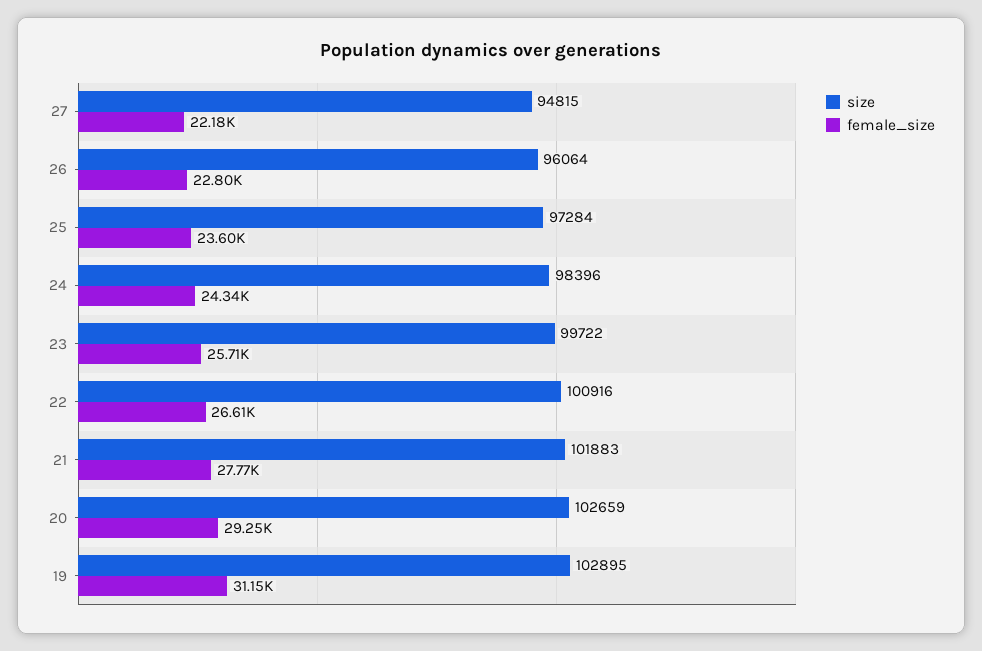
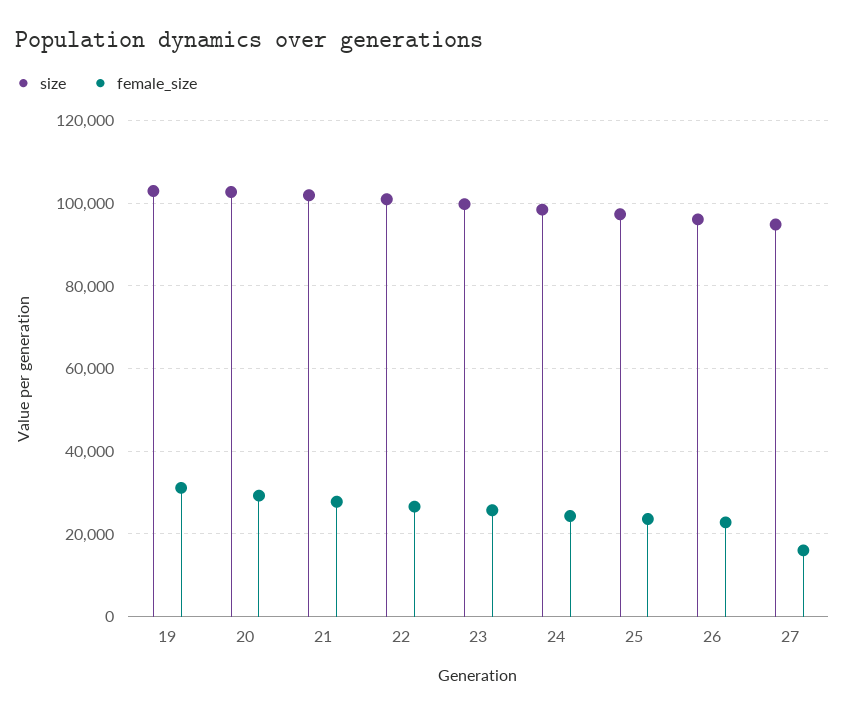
female_size, 27: 22180 -> 16000

